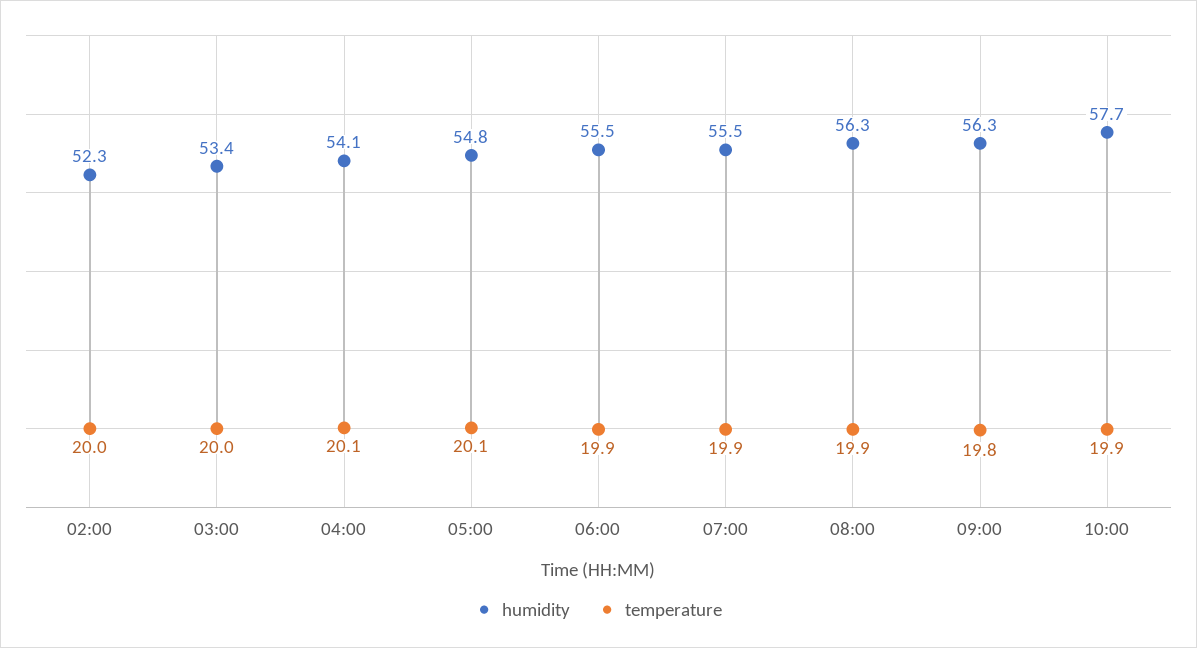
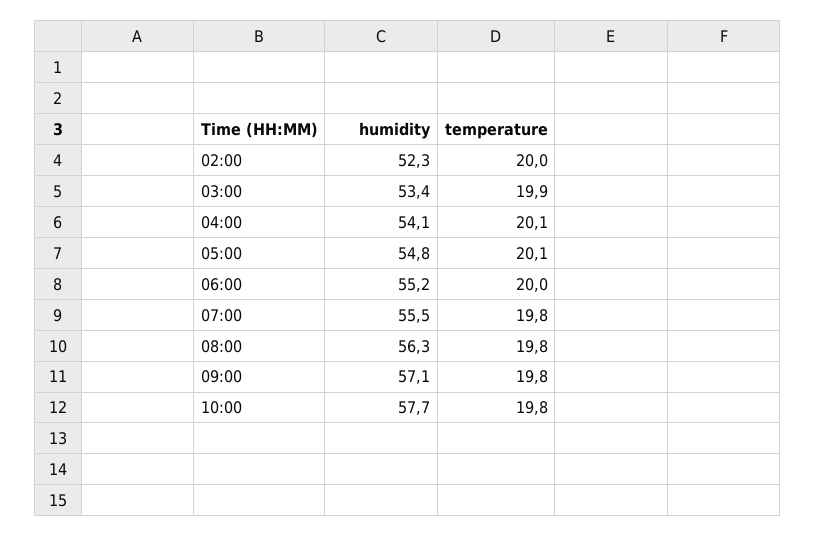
temperature, 03:00: 20 -> 19.9
humidity, 06:00: 55.5 -> 55.2
temperature, 06:00: 19.9 -> 20
temperature, 07:00: 19.9 -> 19.8
temperature, 08:00: 19.9 -> 19.8
humidity, 09:00: 56.3 -> 57.1
temperature, 10:00: 19.9 -> 19.8

